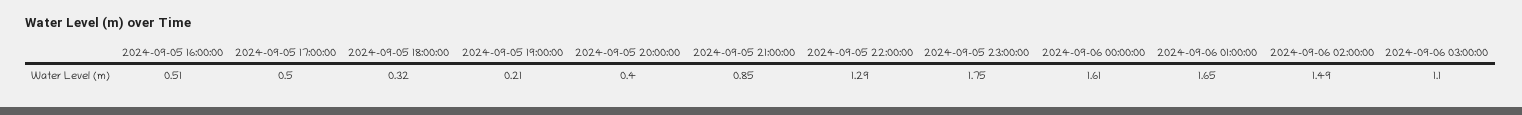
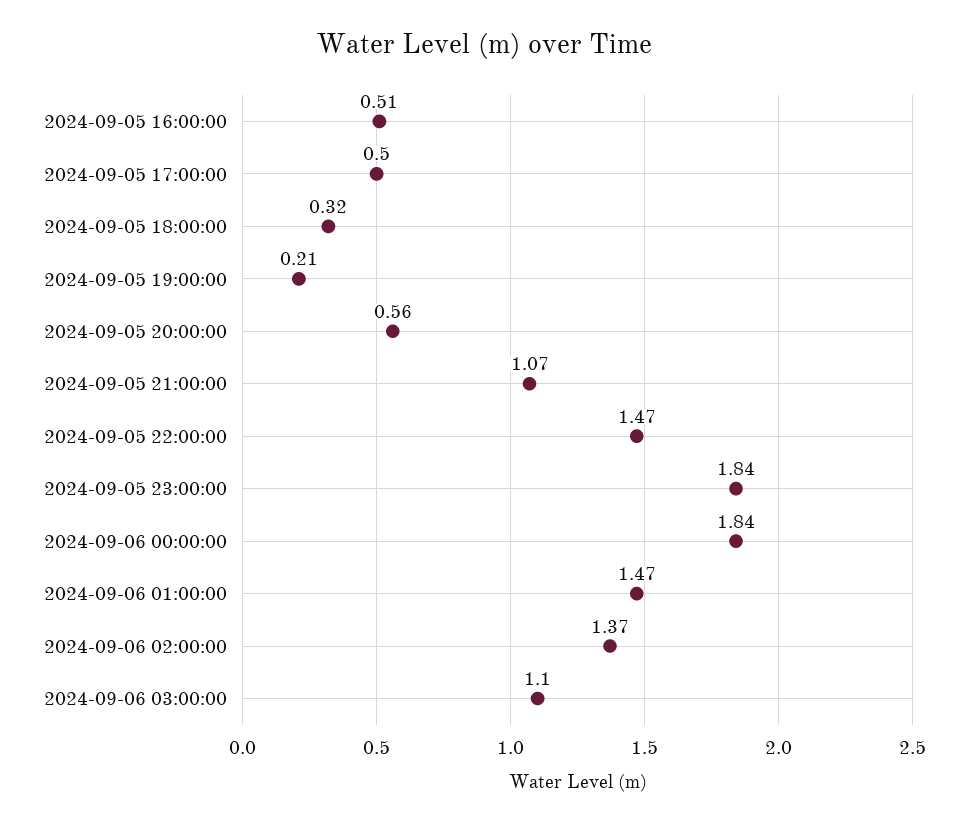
2024-09-05 20:00:00: 0.4 -> 0.56
2024-09-05 21:00:00: 0.85 -> 1.07
2024-09-05 22:00:00: 1.29 -> 1.47
2024-09-05 23:00:00: 1.75 -> 1.84
2024-09-06 00:00:00: 1.61 -> 1.84
2024-09-06 01:00:00: 1.65 -> 1.47
2024-09-06 02:00:00: 1.49 -> 1.37

